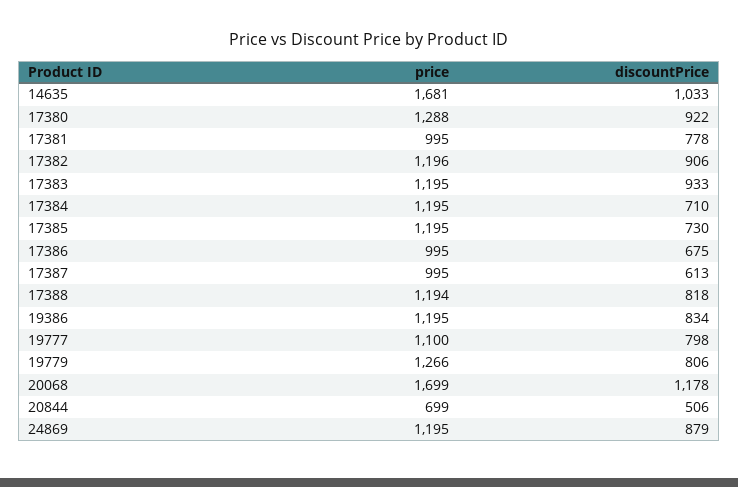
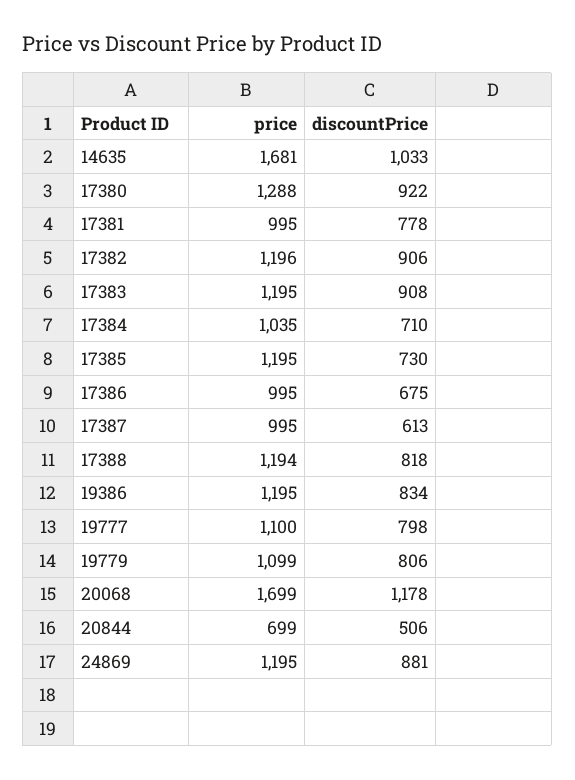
discountPrice, 17383: 933 -> 908
price, 17384: 1195 -> 1035
price, 19779: 1266 -> 1099
discountPrice, 24869: 879 -> 881

